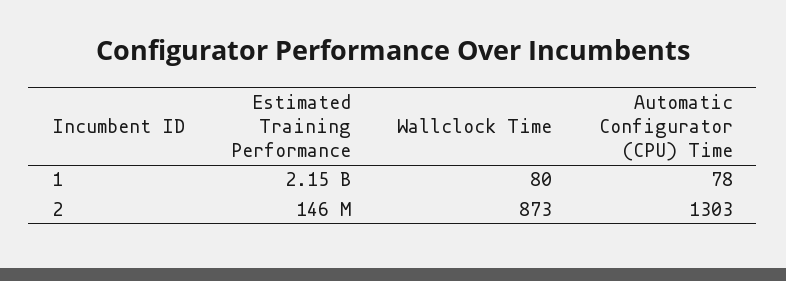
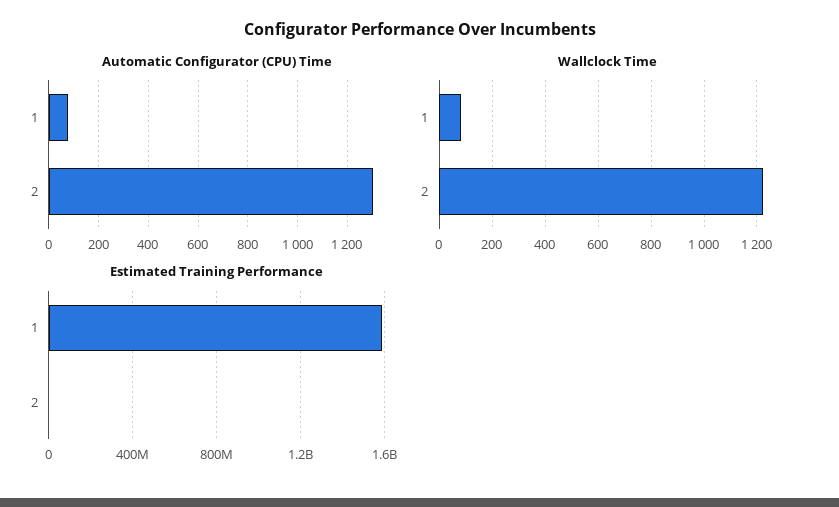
Estimated Training Performance, 1: 2150000000 -> 1600000000
Estimated Training Performance, 2: 146000000 -> 0
Wallclock Time, 2: 873 -> 1225

